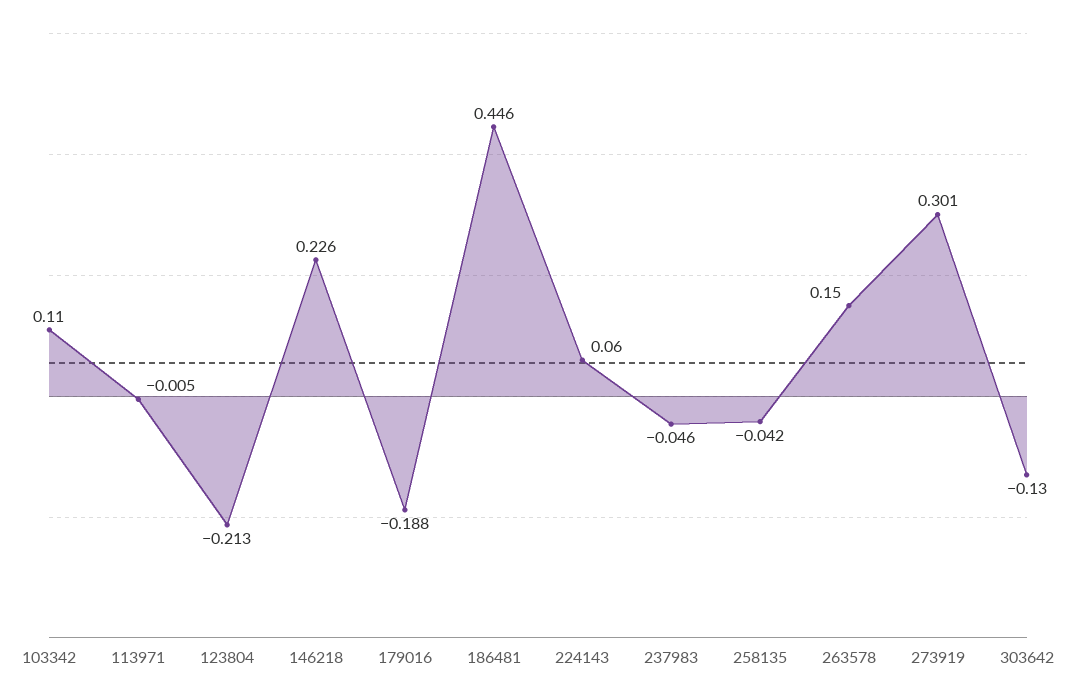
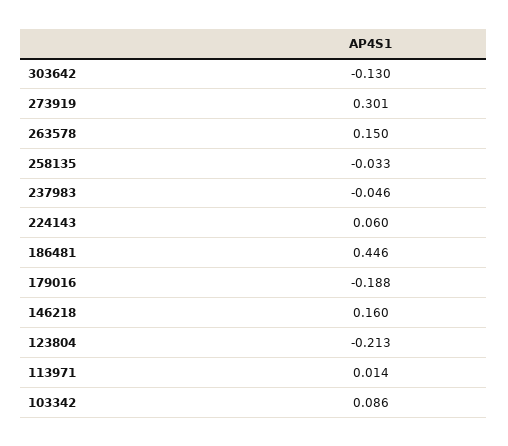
103342: 0.11 -> 0.086
113971: -0.005 -> 0.014
146218: 0.226 -> 0.16
258135: -0.042 -> -0.033

